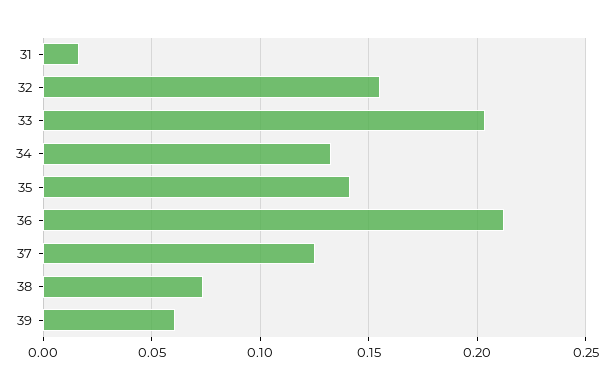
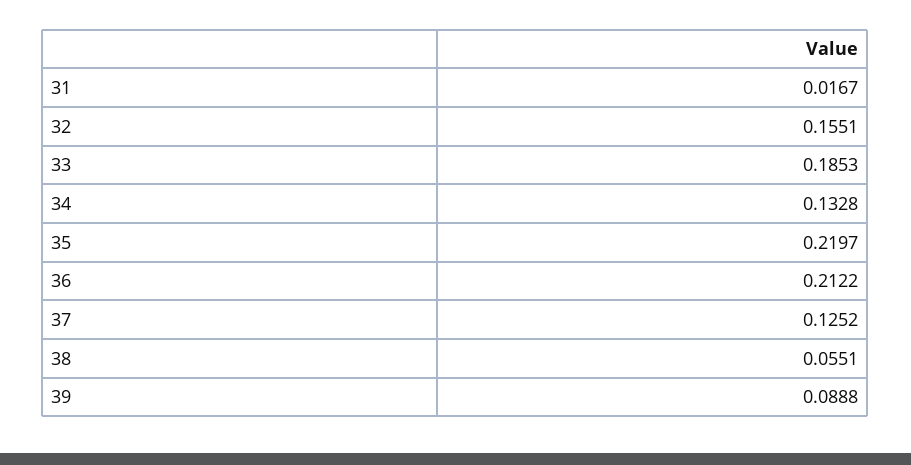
33: 0.205 -> 0.1853
35: 0.14 -> 0.2197
38: 0.075 -> 0.0551
39: 0.06 -> 0.0888

